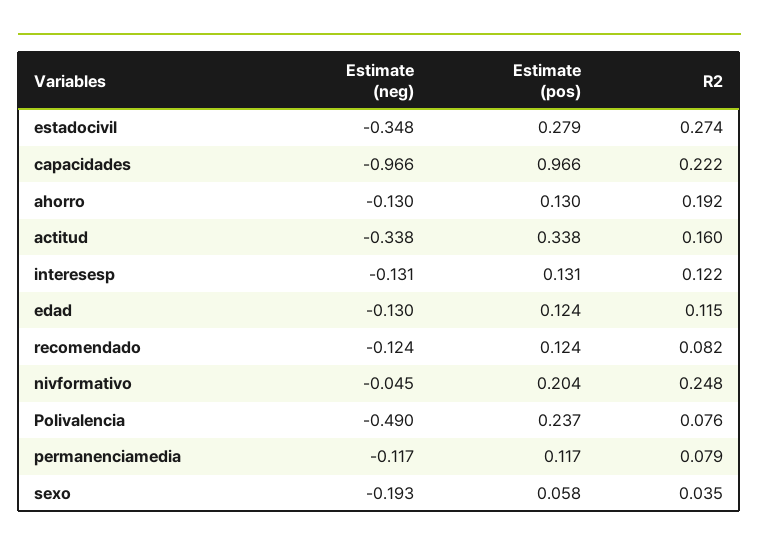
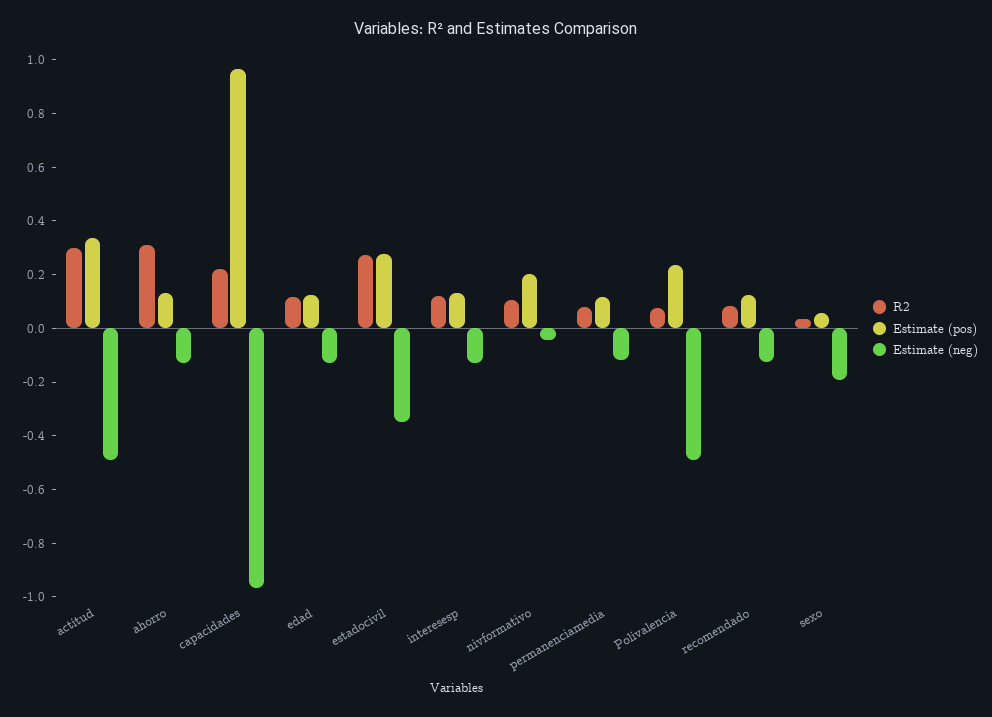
R2, ahorro: 0.192 -> 0.3
Estimate (neg), actitud: -0.338 -> -0.5
R2, actitud: 0.16 -> 0.3
R2, nivformativo: 0.248 -> 0.1

